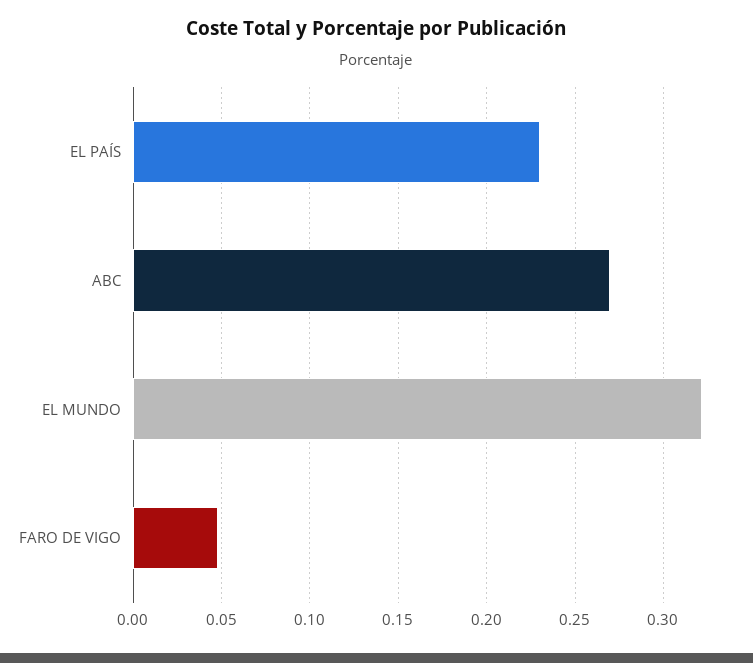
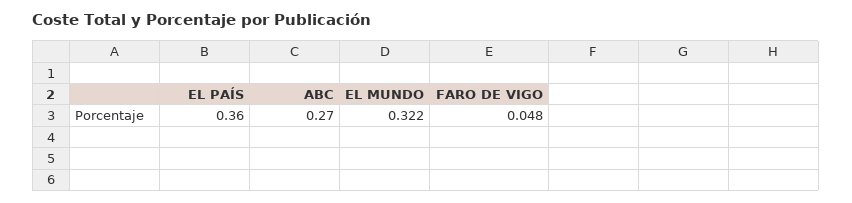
EL PAÍS: 0.23 -> 0.36

